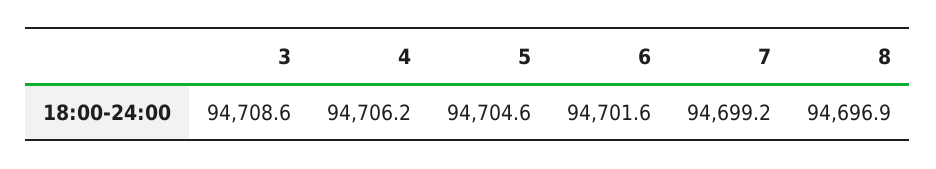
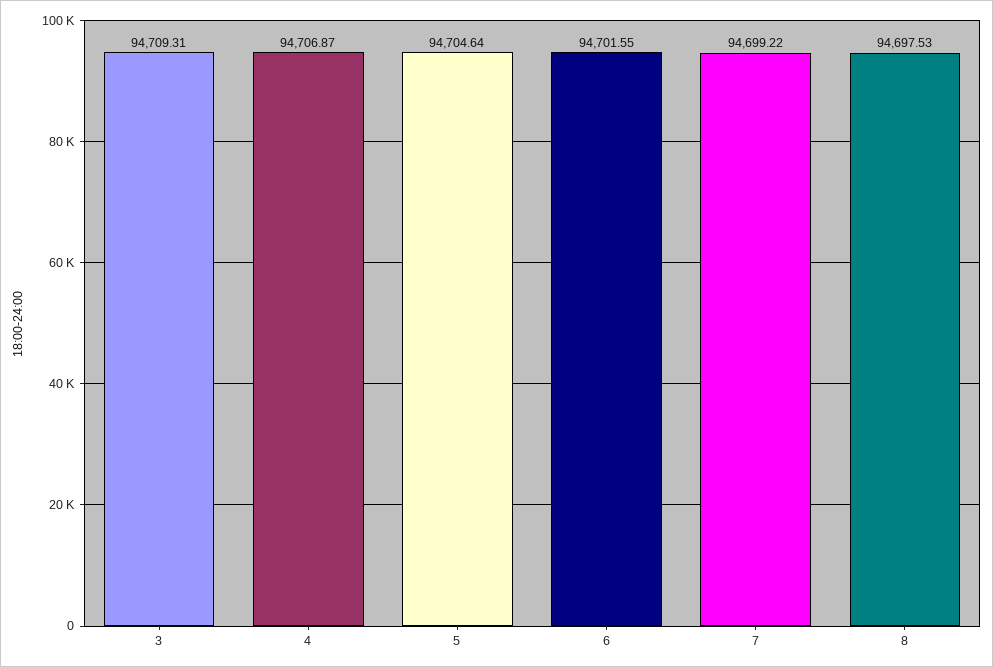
3: 94708.6 -> 94709.31
4: 94706.2 -> 94706.87
8: 94696.9 -> 94697.53

